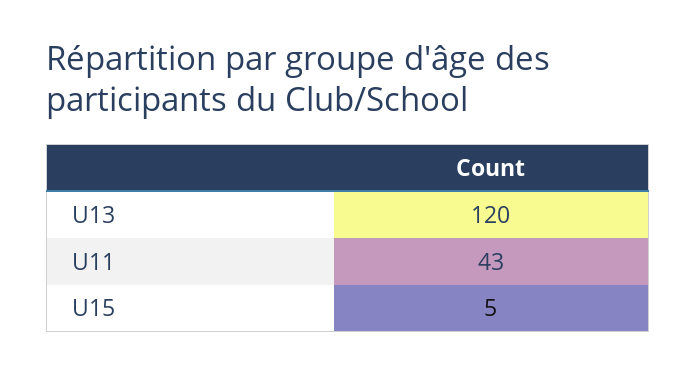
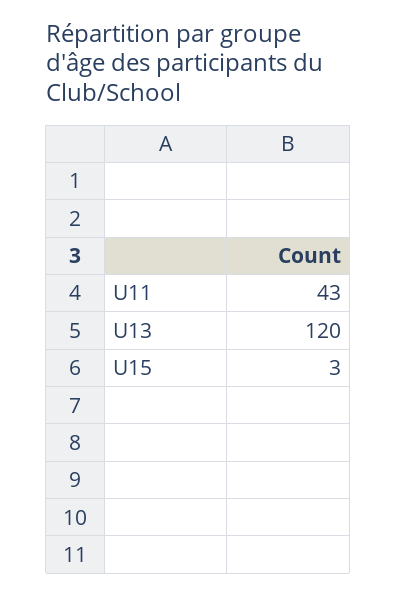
U15: 5 -> 3

